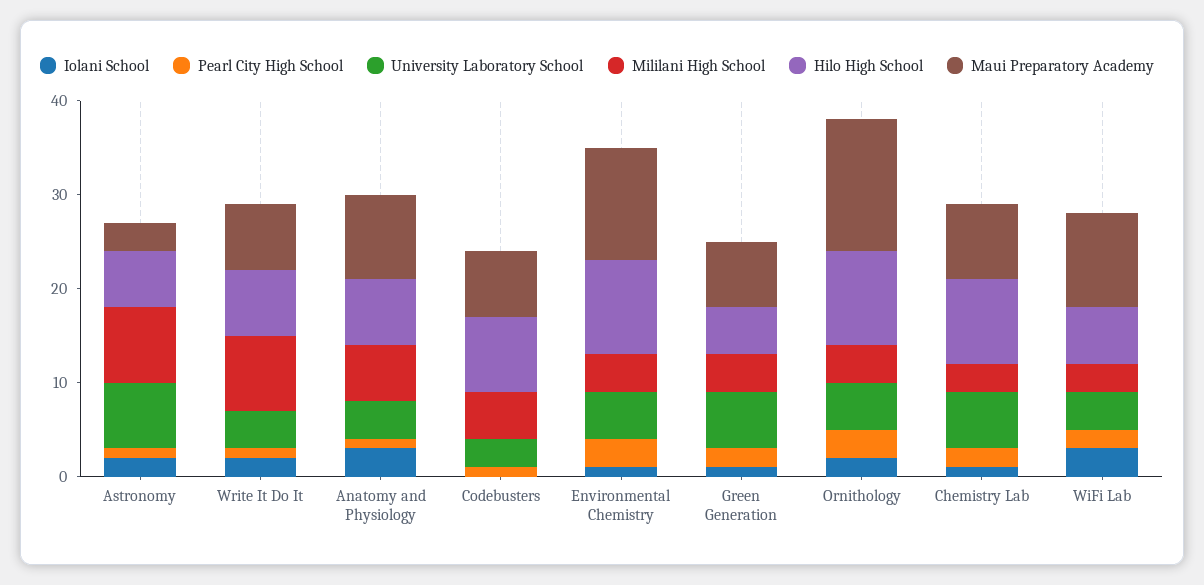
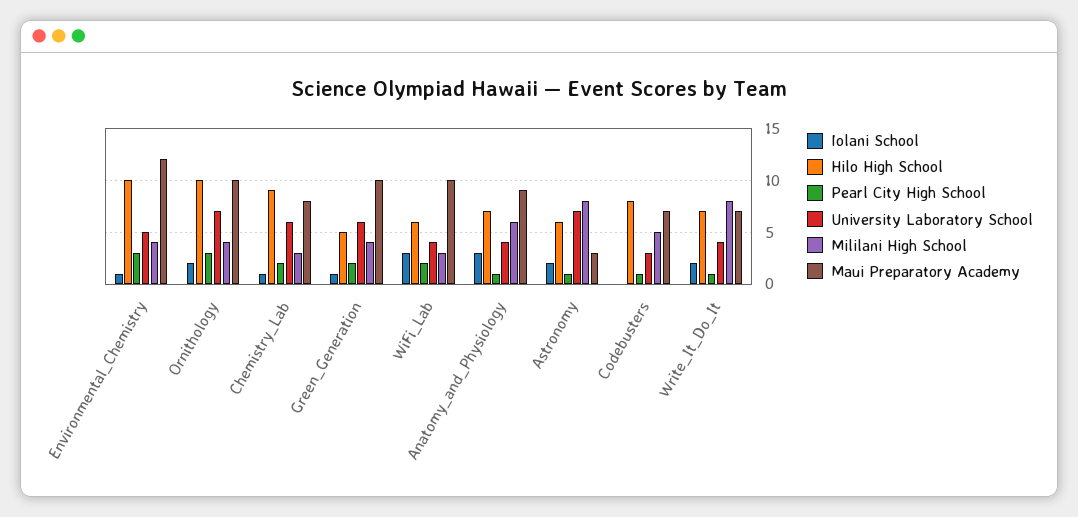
Maui Preparatory Academy, Green Generation: 7 -> 10
University Laboratory School, Ornithology: 5 -> 7
Maui Preparatory Academy, Ornithology: 14 -> 10

